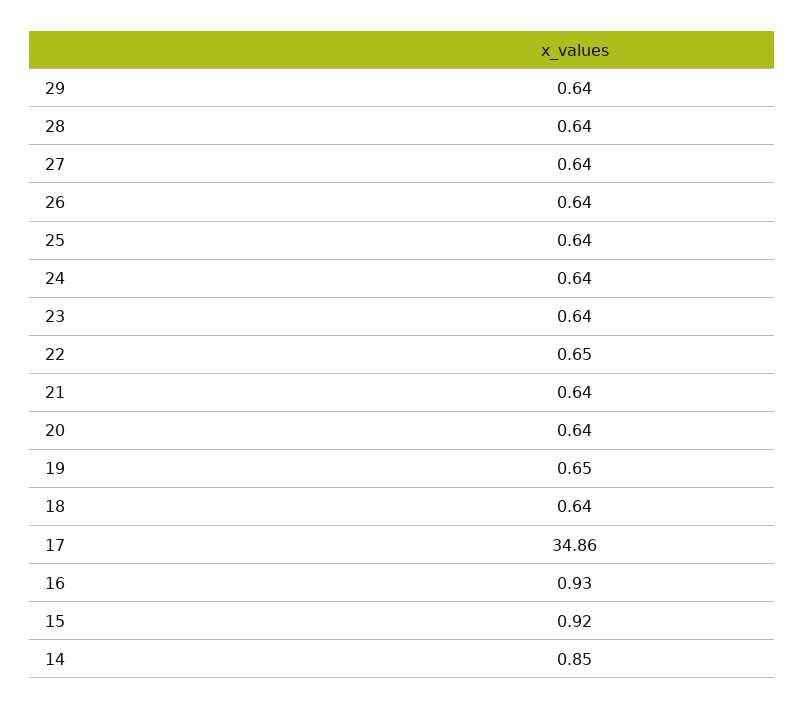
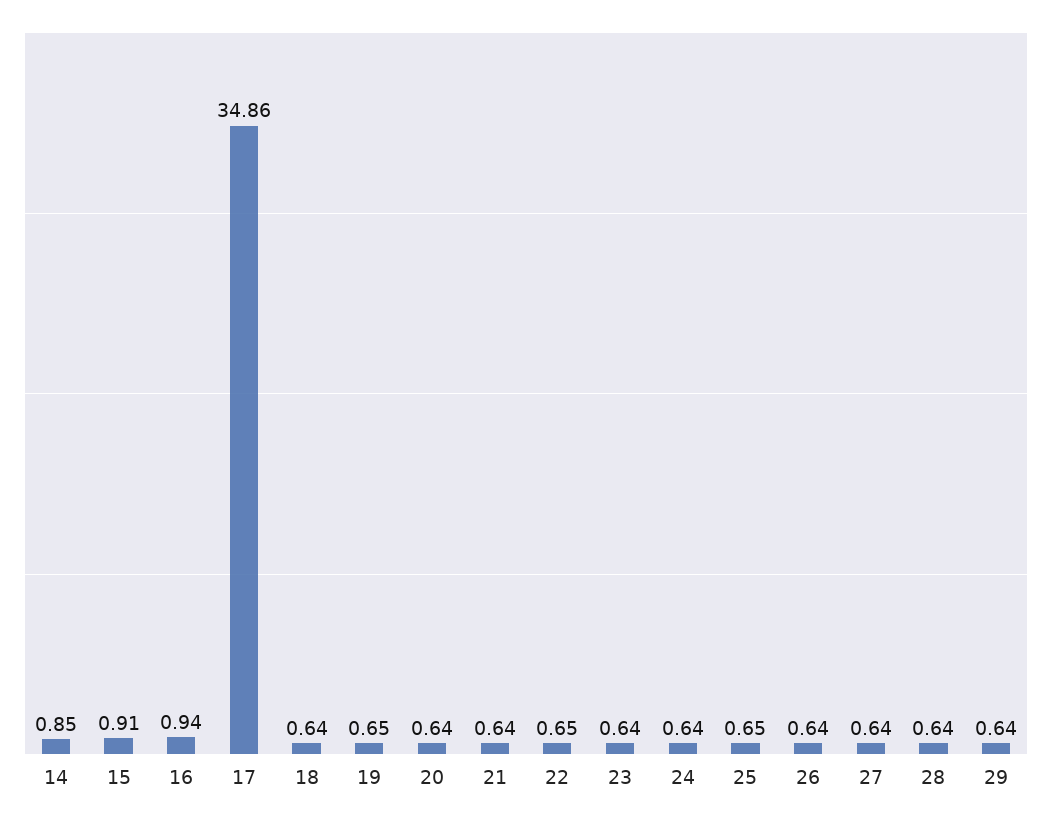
25: 0.64 -> 0.65
16: 0.93 -> 0.94
15: 0.92 -> 0.91

